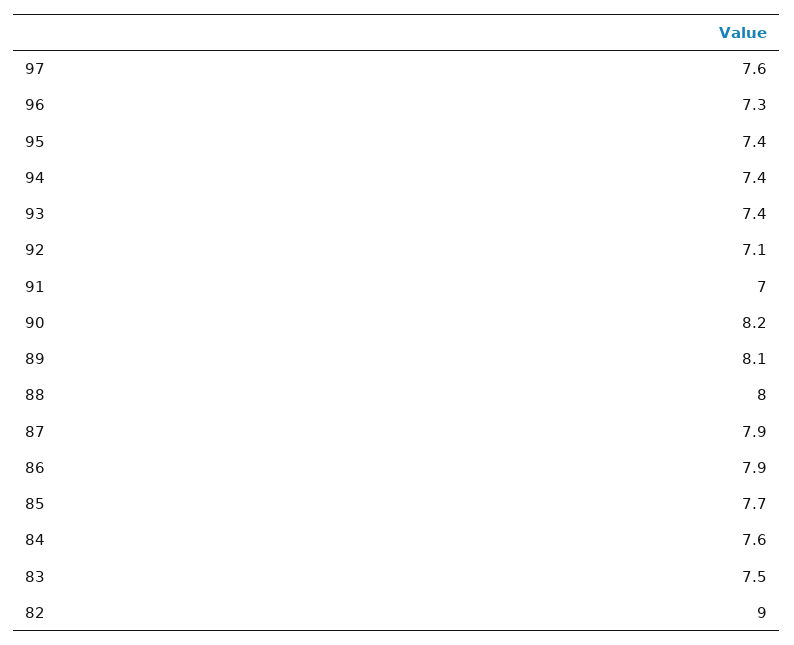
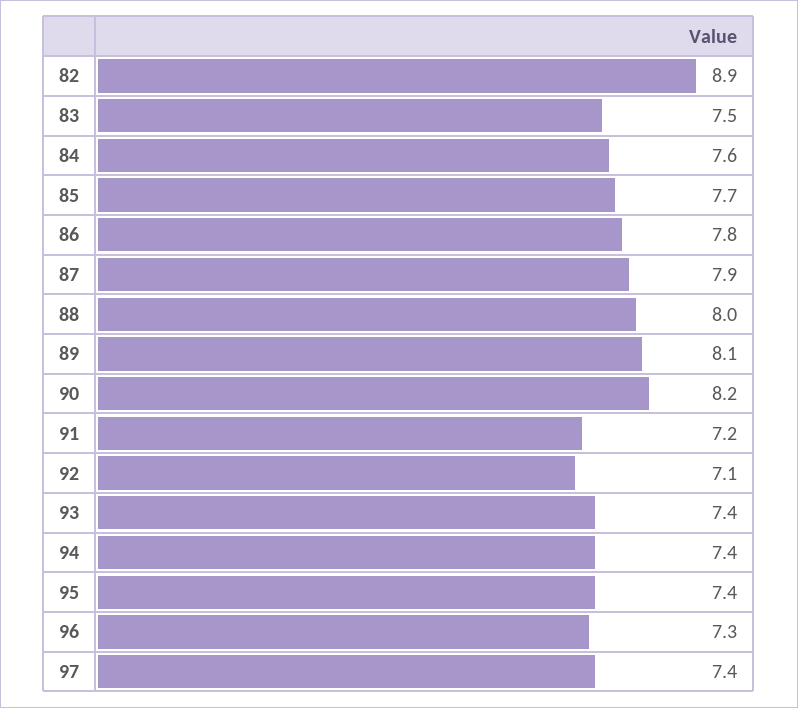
97: 7.6 -> 7.4
91: 7 -> 7.2
86: 7.9 -> 7.8
82: 9 -> 8.9

